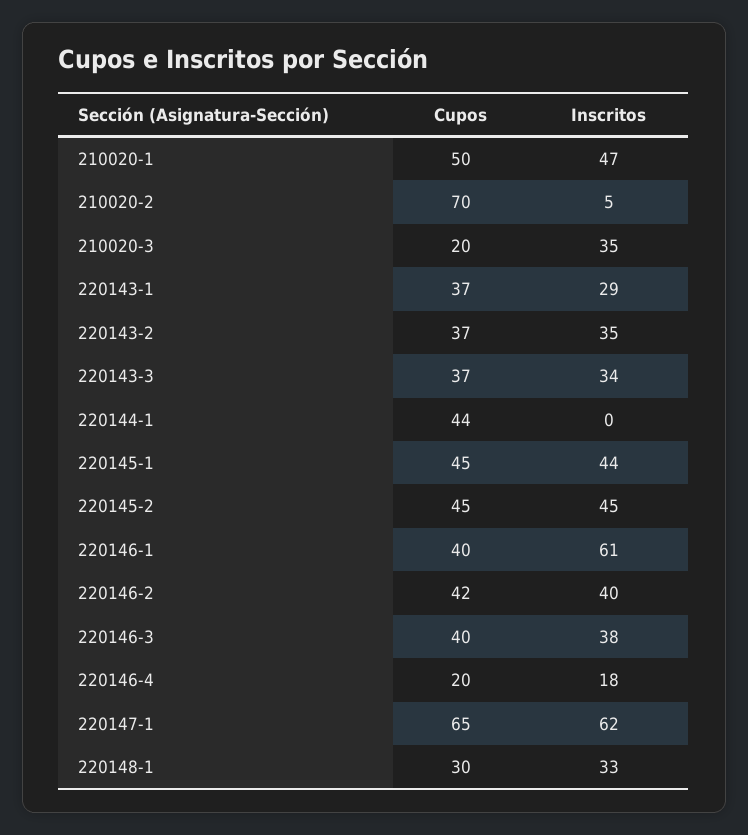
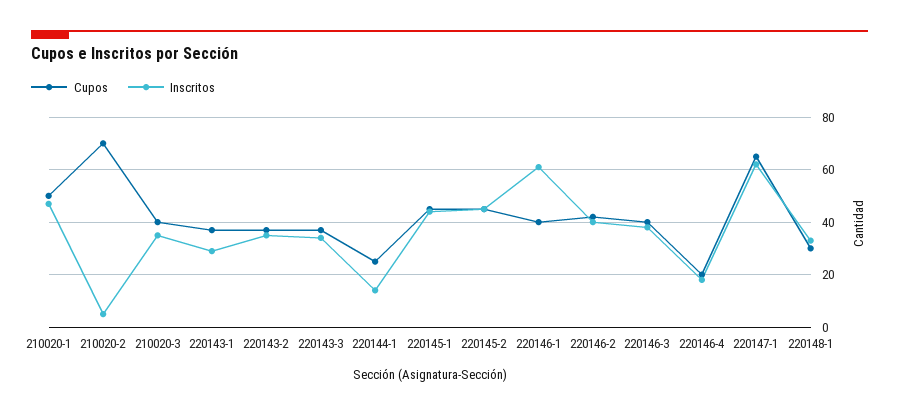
Cupos, 210020-3: 20 -> 40
Cupos, 220144-1: 44 -> 25
Inscritos, 220144-1: 0 -> 15

